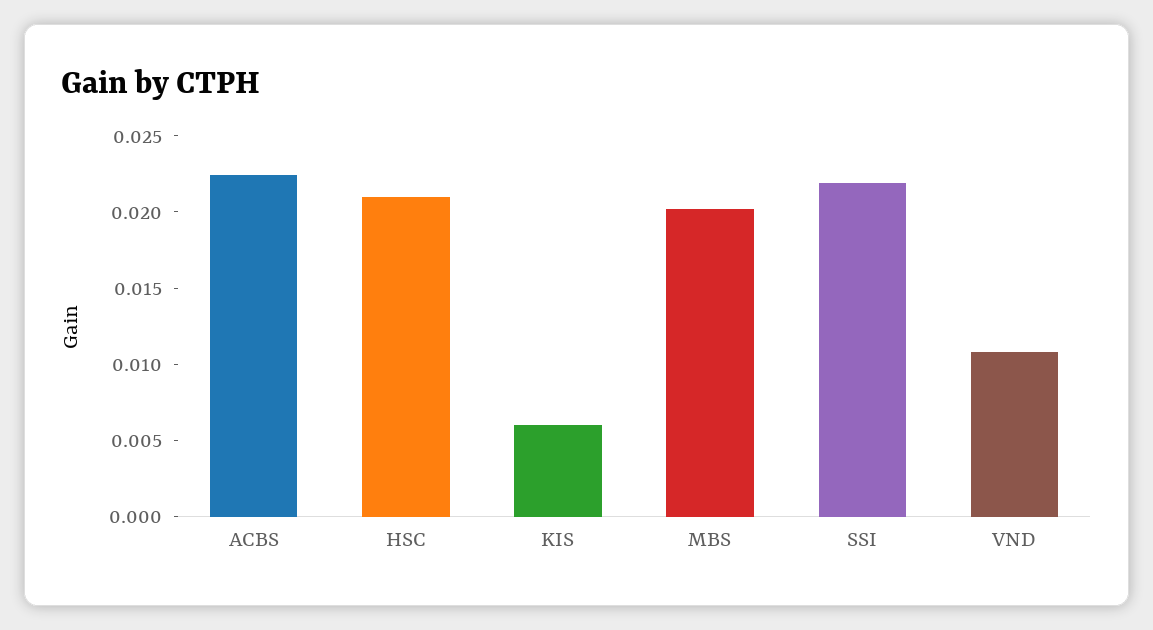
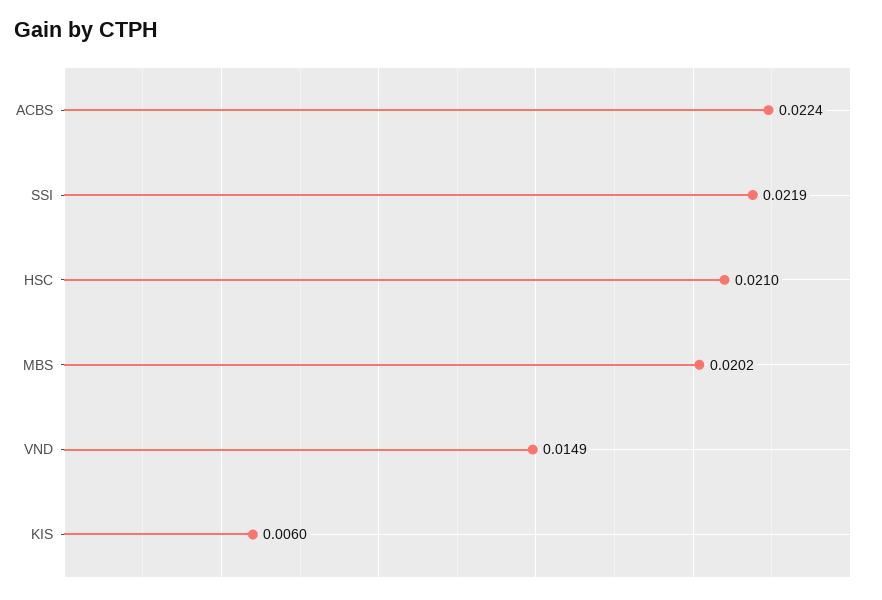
VND: 0.011 -> 0.0149

